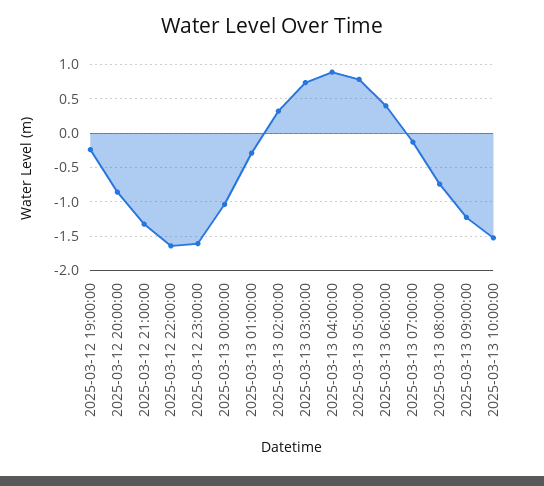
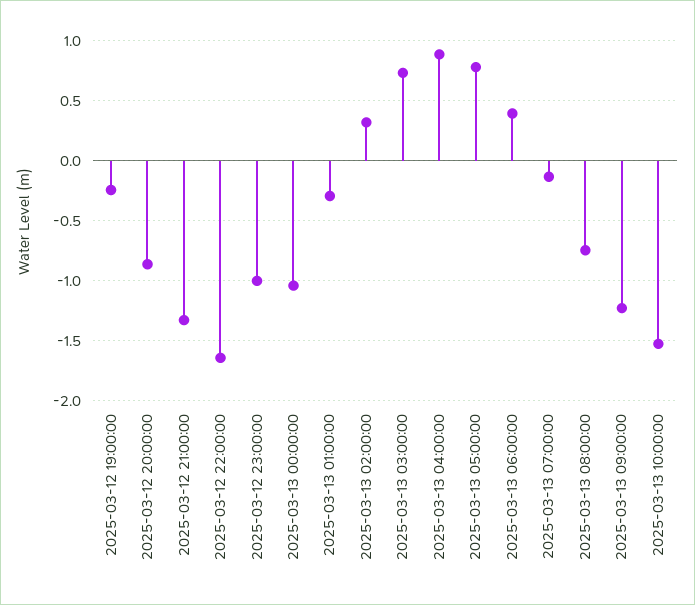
2025-03-12 23:00:00: -1.6 -> -1

